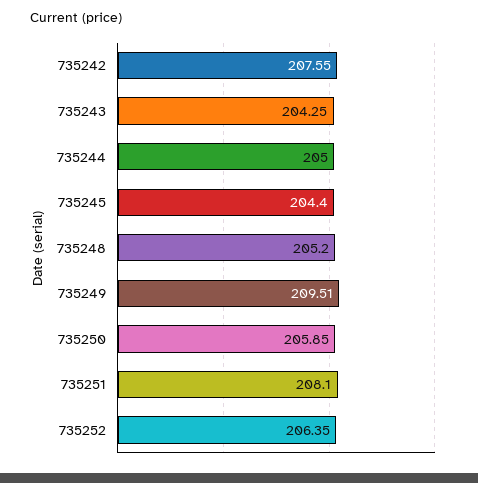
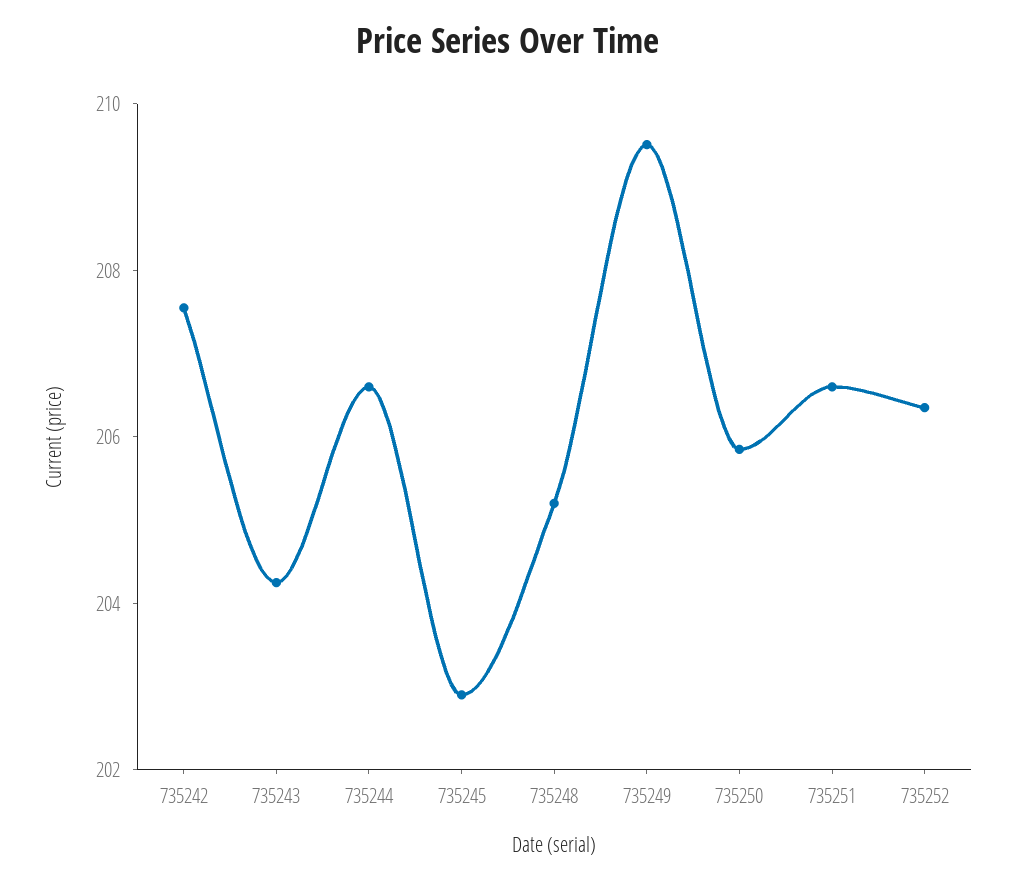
735244: 205 -> 206.5
735245: 204.4 -> 203
735251: 208.1 -> 206.5

